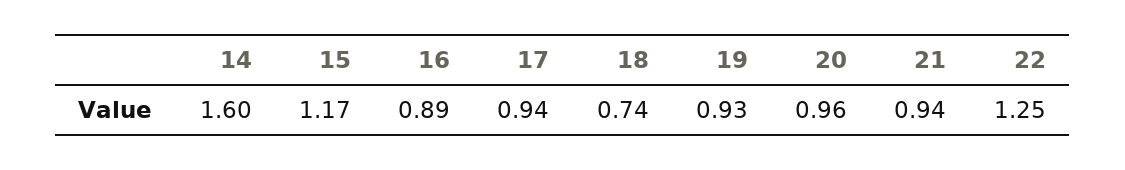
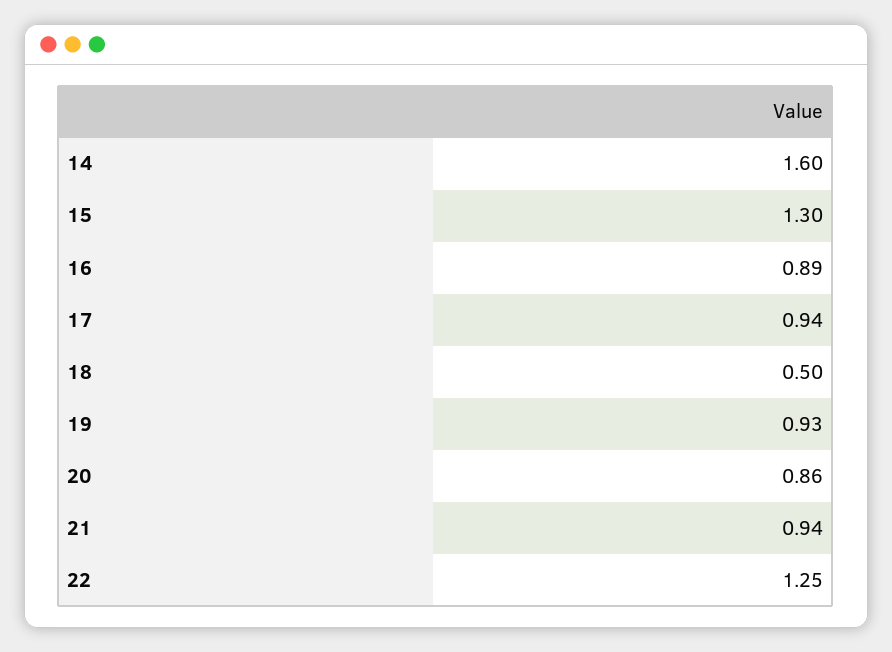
15: 1.17 -> 1.3
18: 0.74 -> 0.5
20: 0.96 -> 0.86

